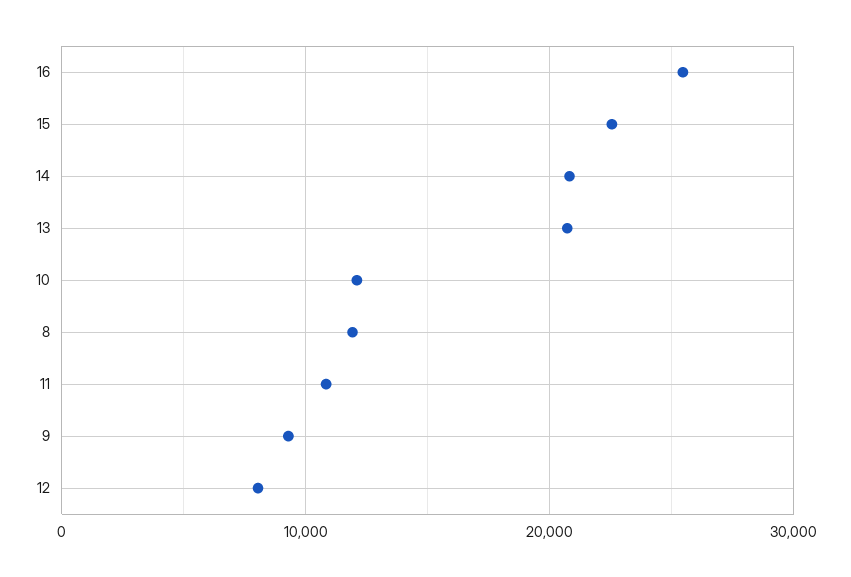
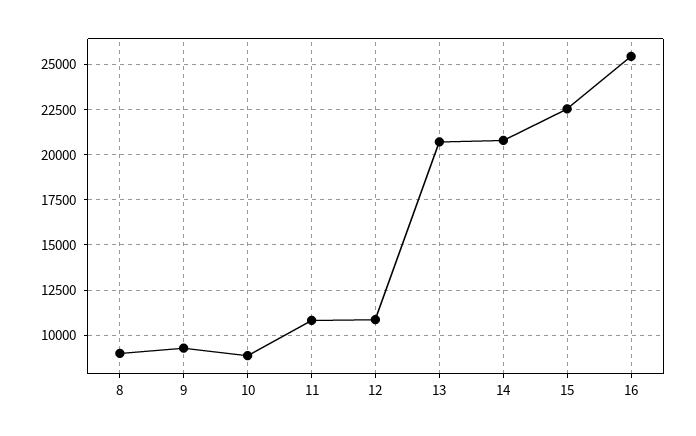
10: 12000 -> 9000
8: 12000 -> 9000
12: 8000 -> 11000

